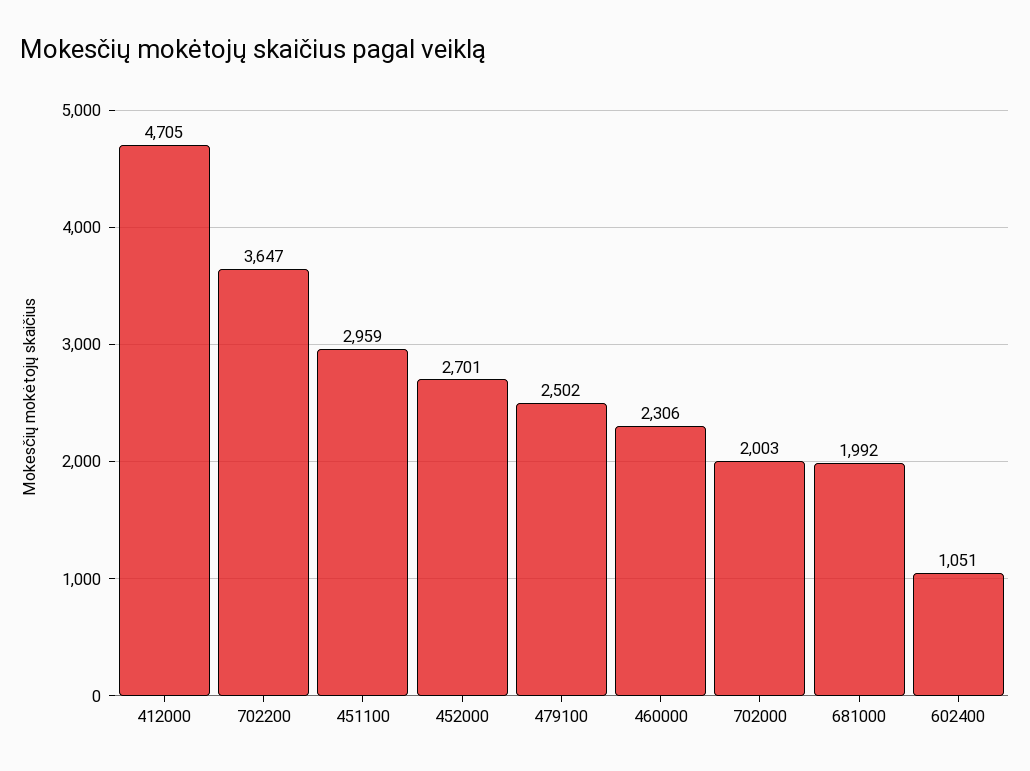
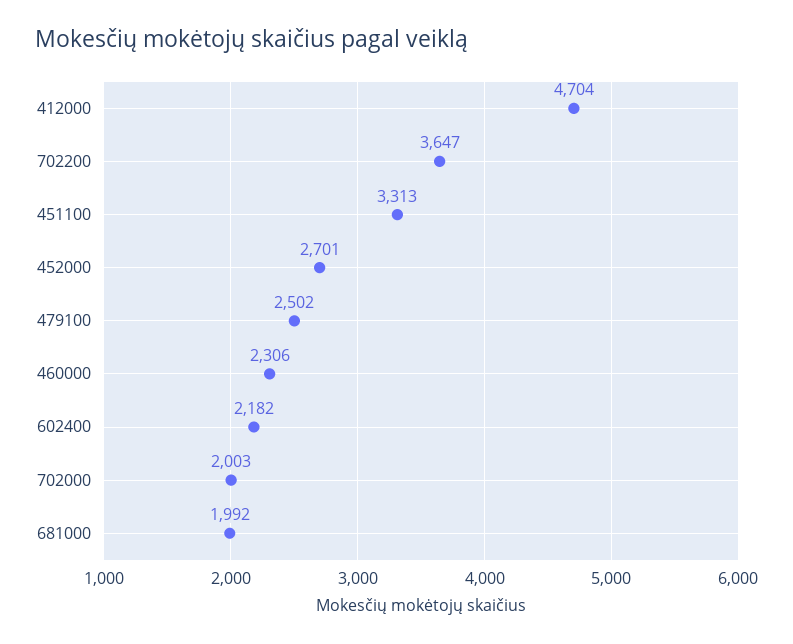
412000: 4705 -> 4704
451100: 2959 -> 3313
602400: 1051 -> 2182

